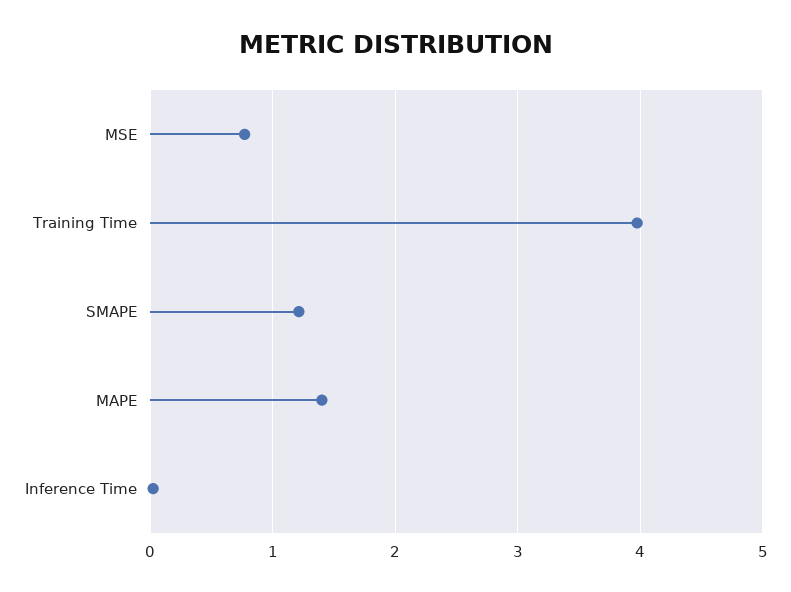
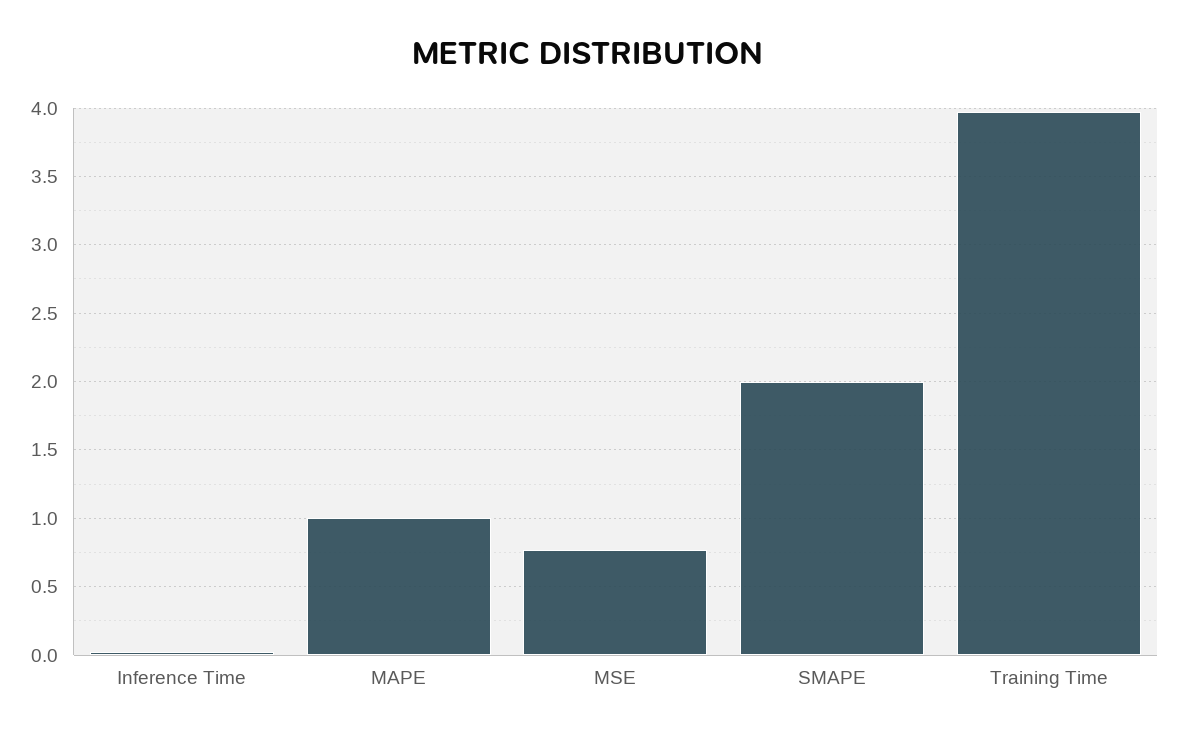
SMAPE: 1.2 -> 2
MAPE: 1.4 -> 1

